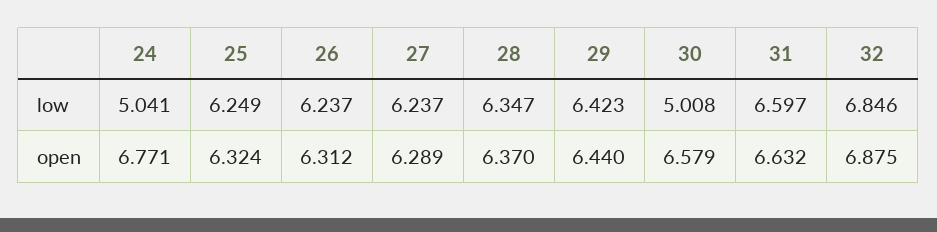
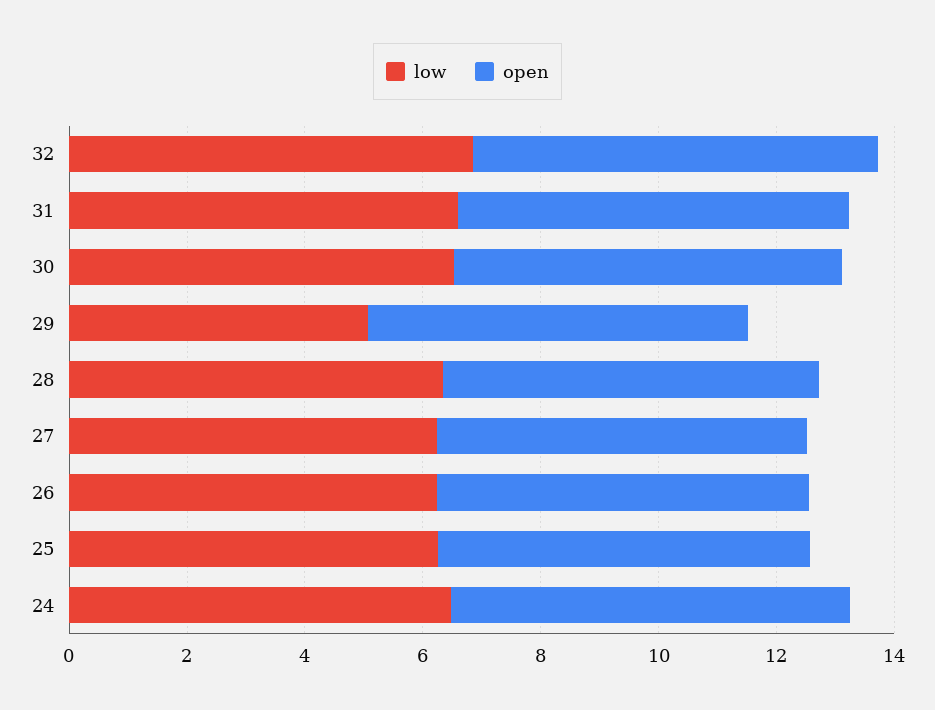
low, 24: 5.041 -> 6.5
low, 29: 6.423 -> 5
low, 30: 5.008 -> 6.5

